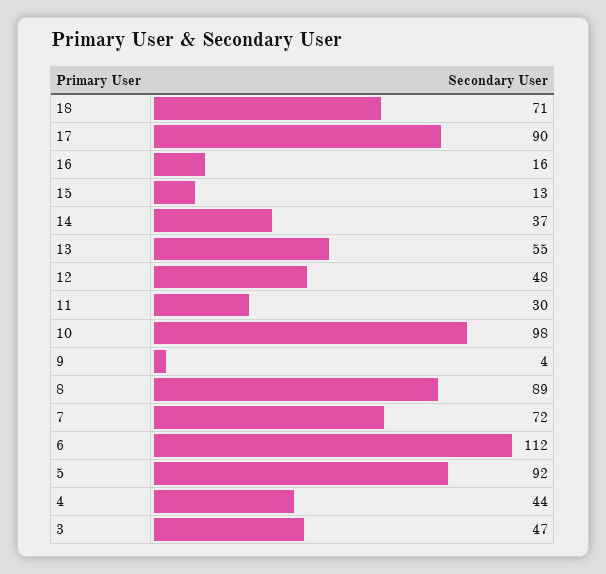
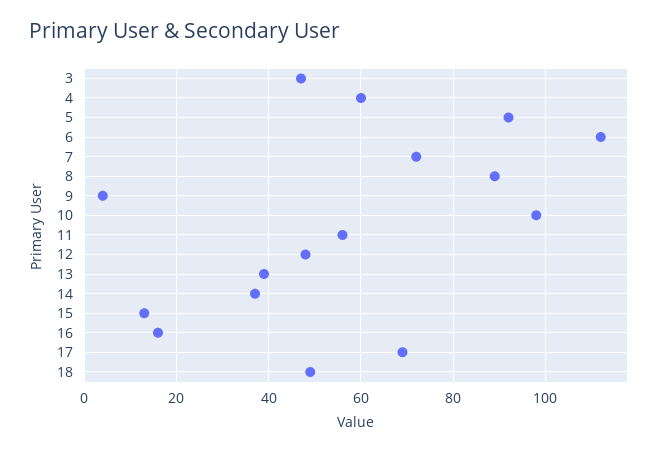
18: 71 -> 50
17: 90 -> 70
13: 55 -> 40
11: 30 -> 55
4: 44 -> 60

